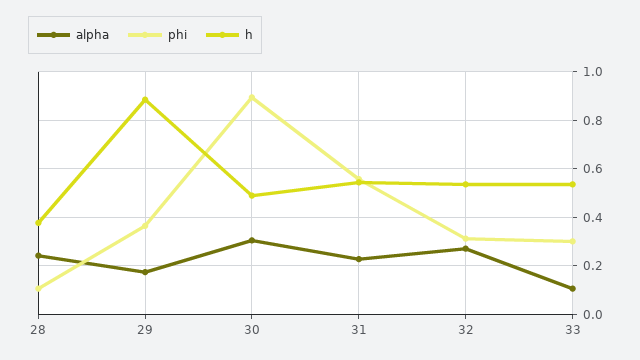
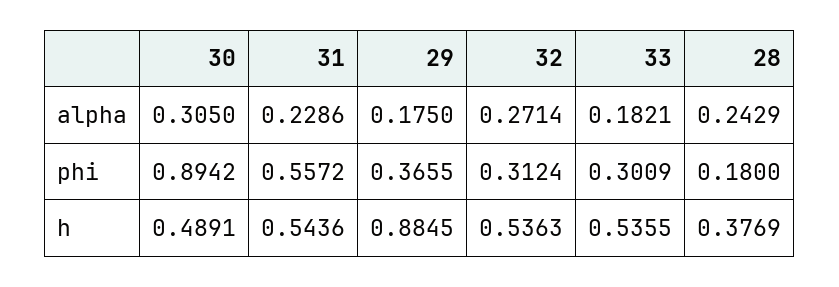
phi, 28: 0.1 -> 0.18
alpha, 33: 0.1 -> 0.1821

